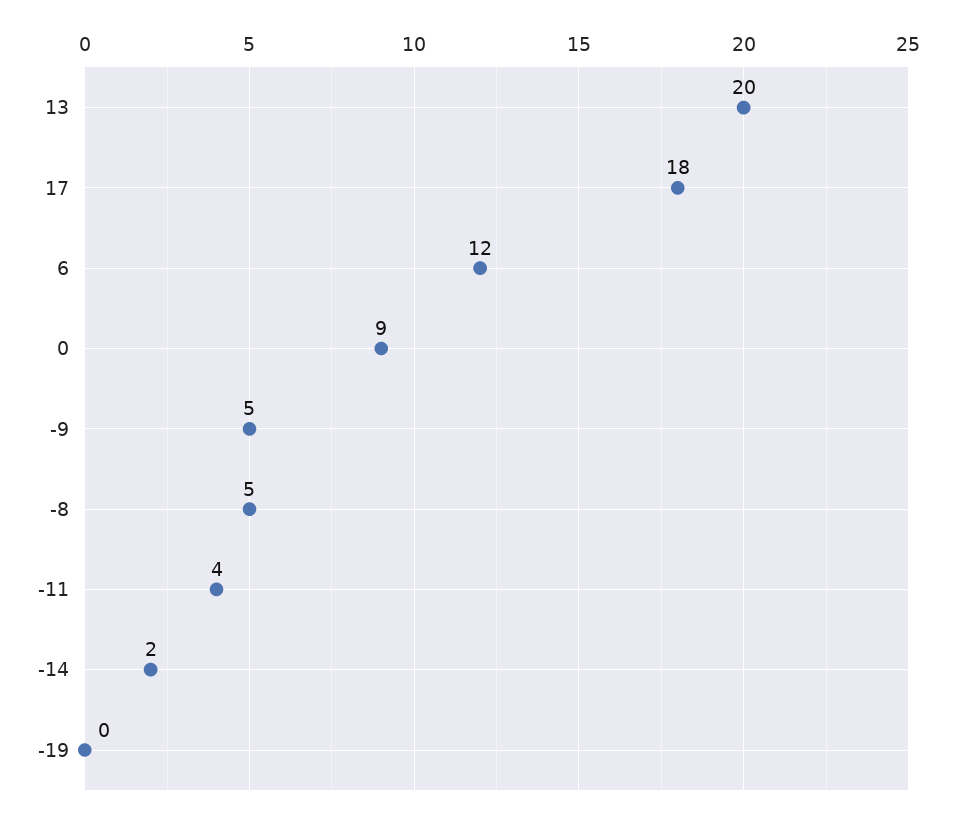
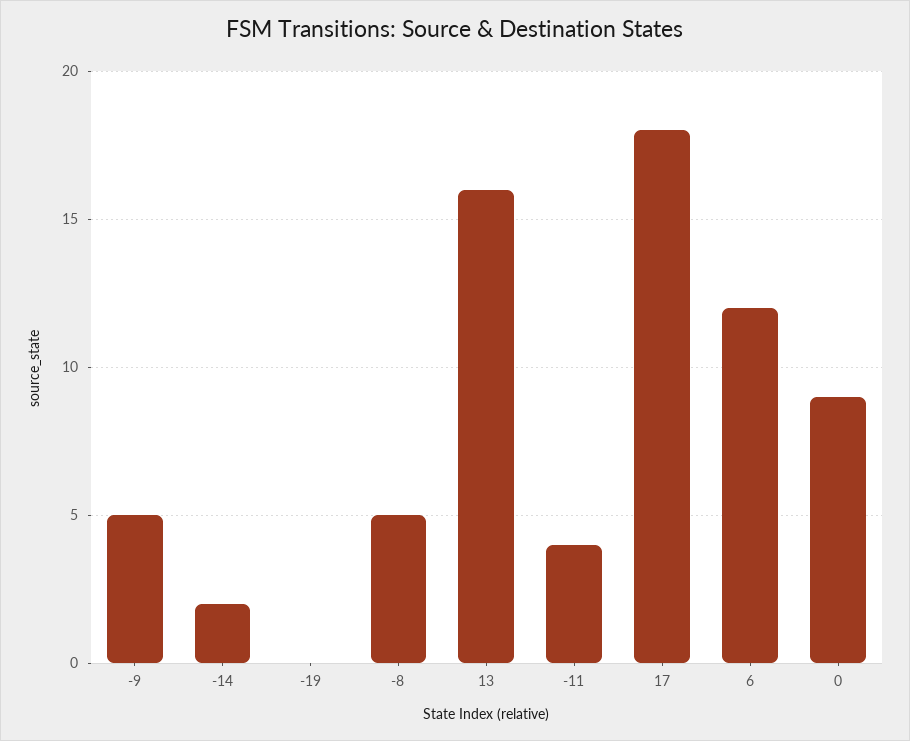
13: 20 -> 16

